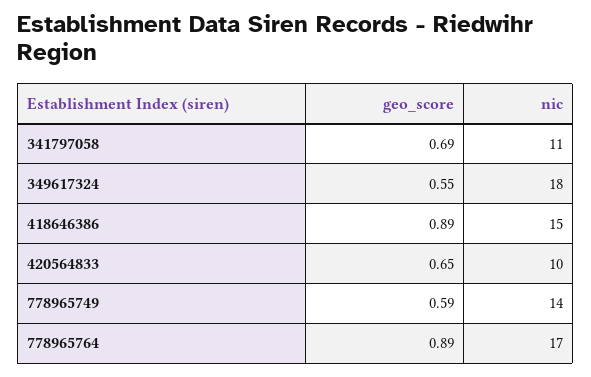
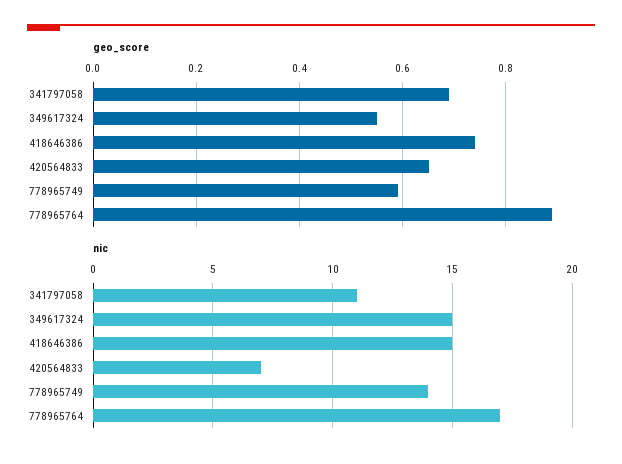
nic, 349617324: 18 -> 15
geo_score, 418646386: 0.89 -> 0.75
nic, 420564833: 10 -> 7

